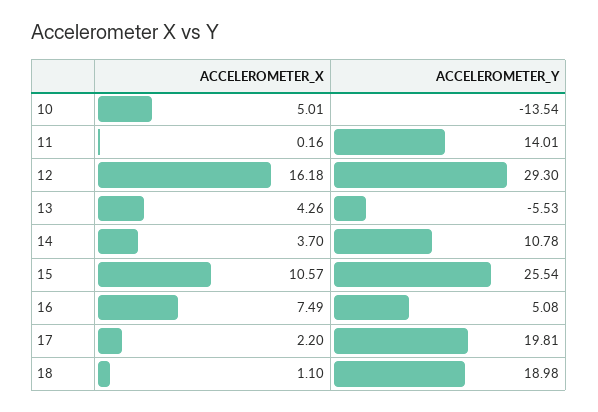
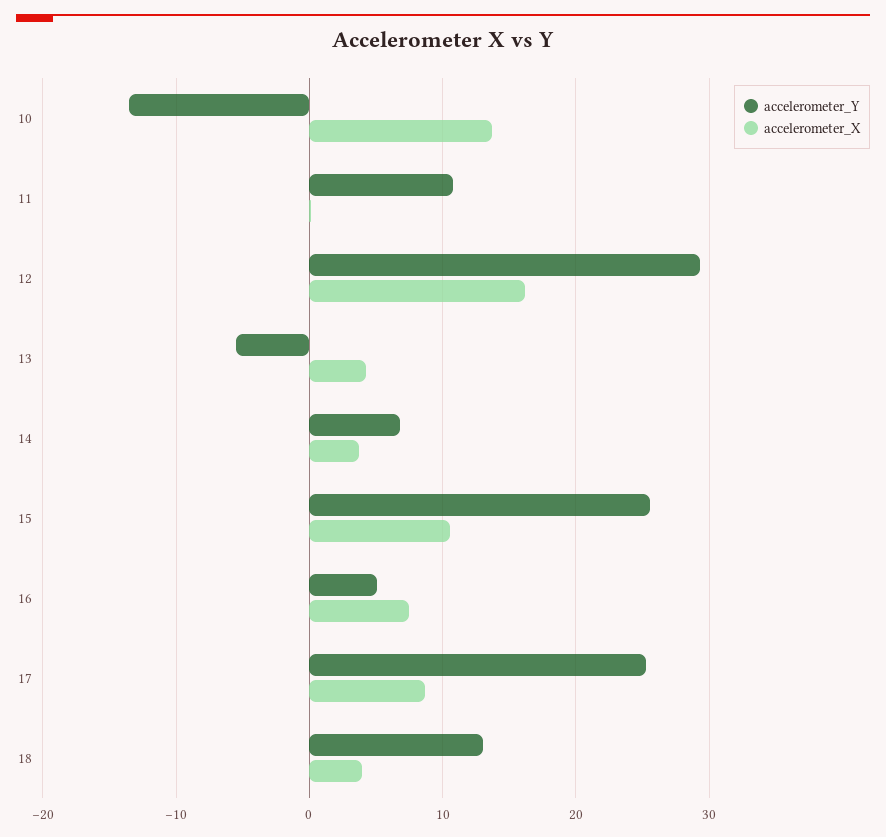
ACCELEROMETER_X, 10: 5.01 -> 14
ACCELEROMETER_Y, 11: 14.01 -> 11
ACCELEROMETER_Y, 14: 10.78 -> 7
ACCELEROMETER_X, 17: 2.2 -> 9
ACCELEROMETER_Y, 17: 19.81 -> 25
ACCELEROMETER_X, 18: 1.1 -> 4
ACCELEROMETER_Y, 18: 18.98 -> 13

